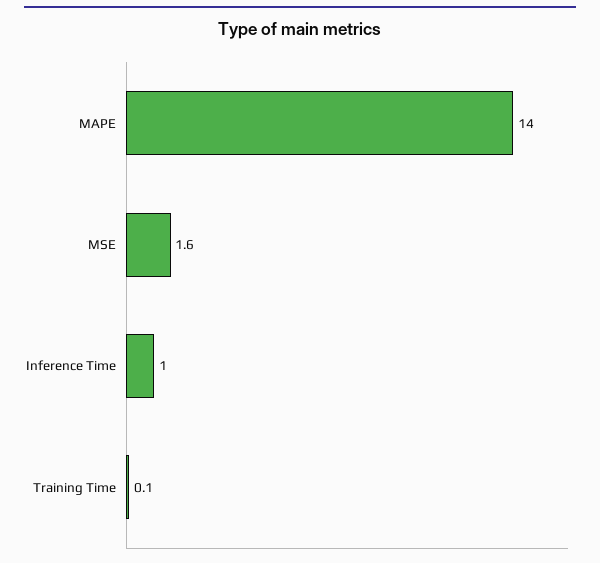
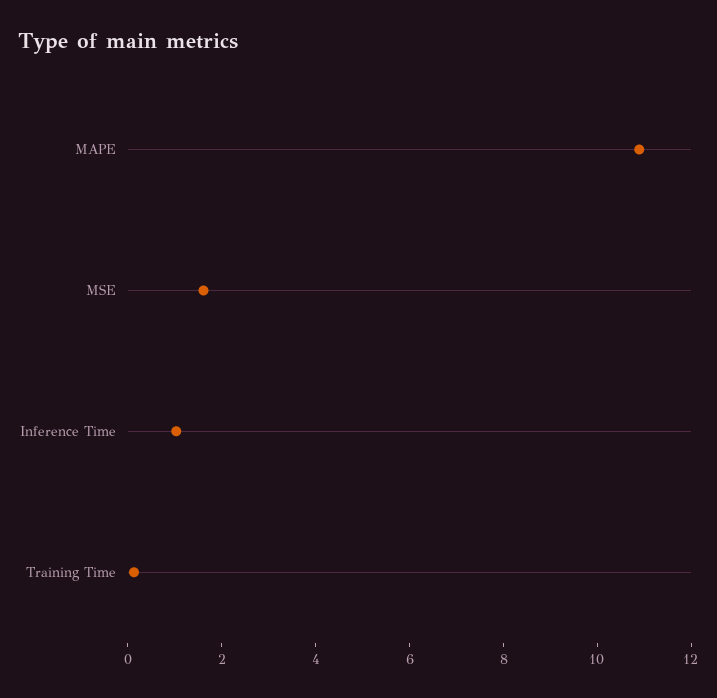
MAPE: 14 -> 11

